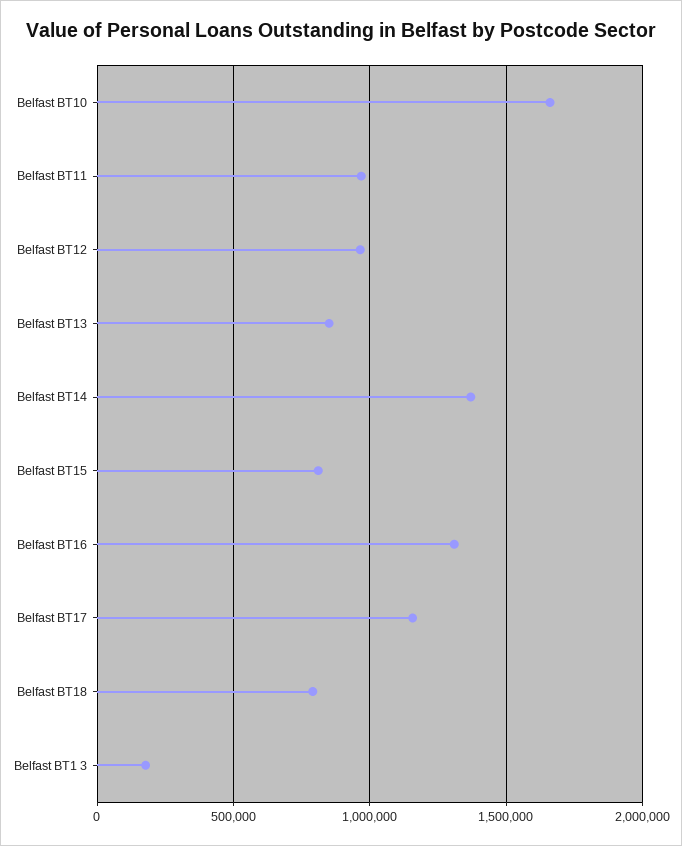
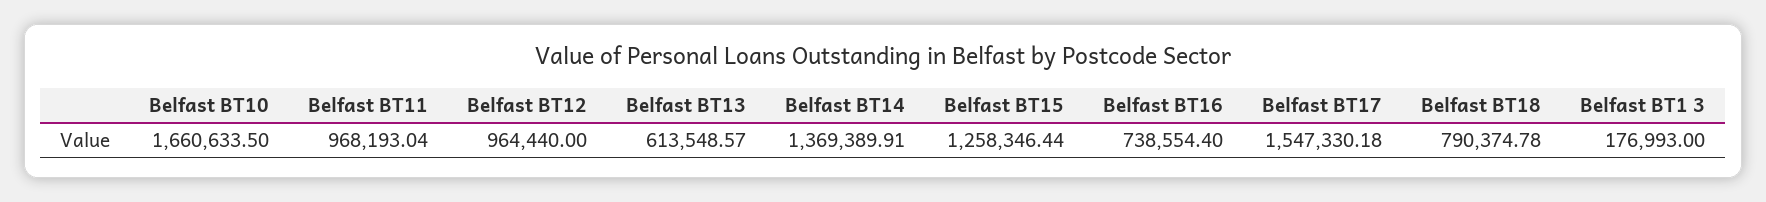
Belfast BT13: 850000 -> 613548.57
Belfast BT15: 800000 -> 1258346.44
Belfast BT16: 1300000 -> 738554.4
Belfast BT17: 1150000 -> 1547330.18

